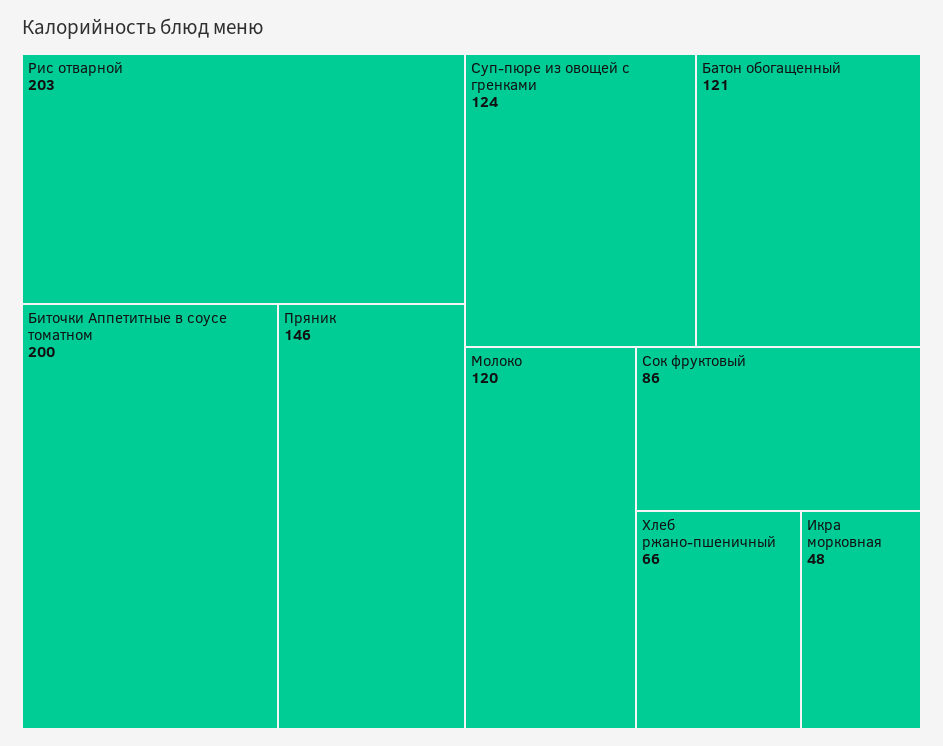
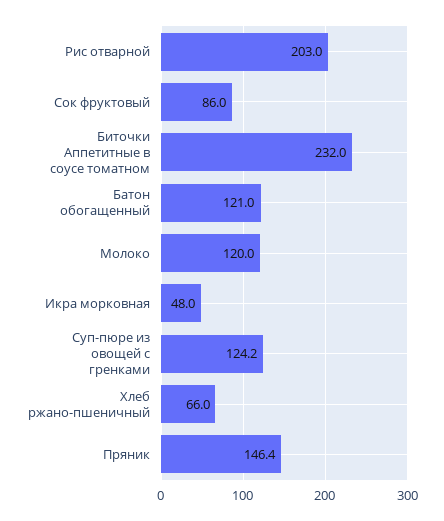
Биточки Аппетитные в соусе томатном: 200 -> 232

